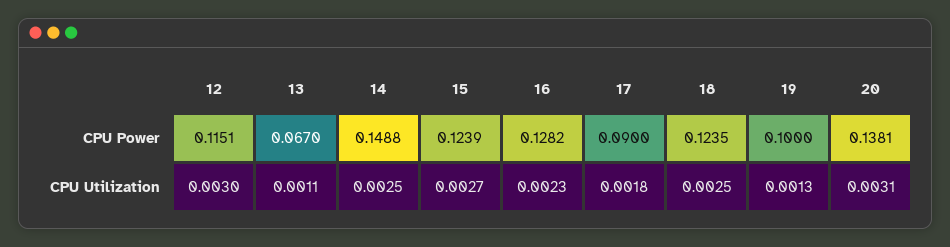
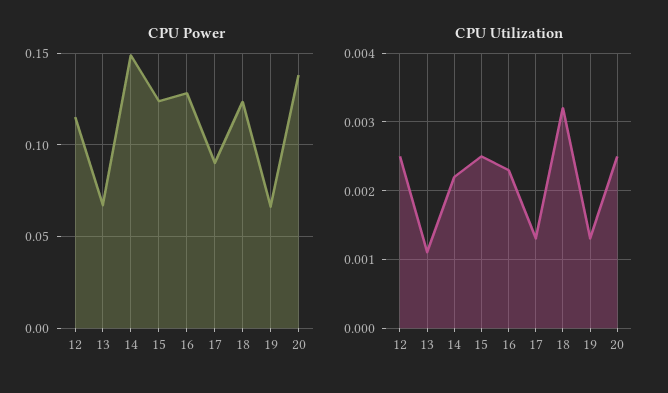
CPU Power, 19: 0.1 -> 0.065
CPU Utilization, 12: 0.003 -> 0.0025
CPU Utilization, 14: 0.0025 -> 0.0022
CPU Utilization, 15: 0.0027 -> 0.0025
CPU Utilization, 17: 0.0018 -> 0.0013
CPU Utilization, 18: 0.0025 -> 0.0032
CPU Utilization, 20: 0.0031 -> 0.0025

